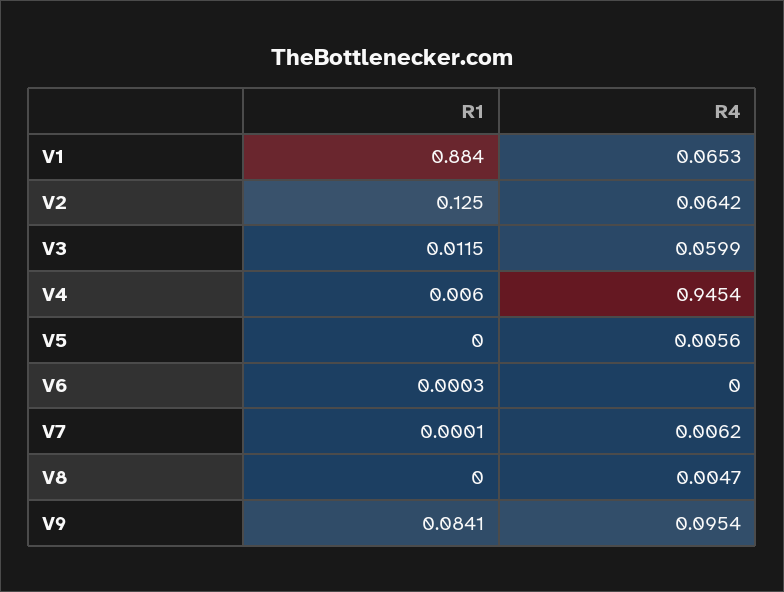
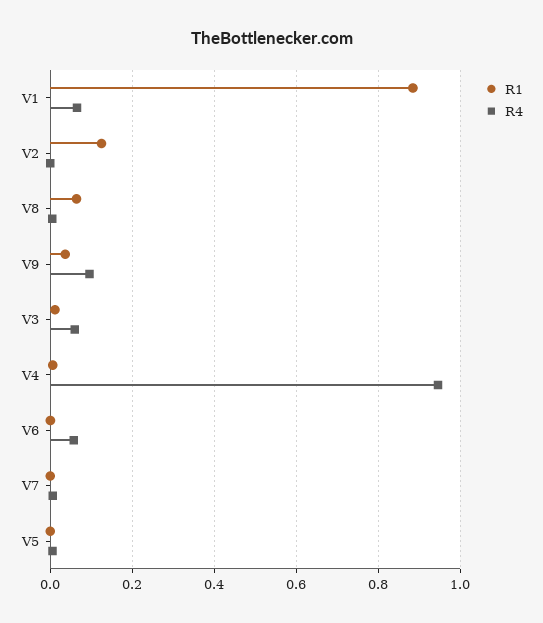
R4, V2: 0.0642 -> 0
R4, V6: 0 -> 0.06
R1, V8: 0 -> 0.06
R1, V9: 0.0841 -> 0.04

